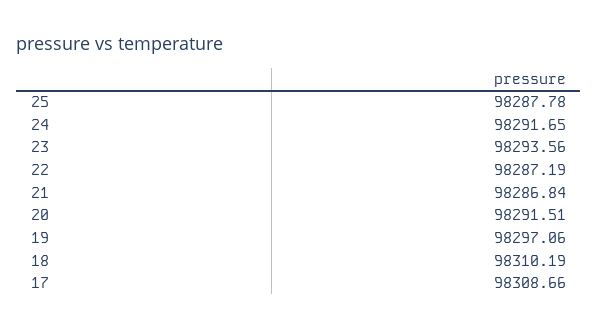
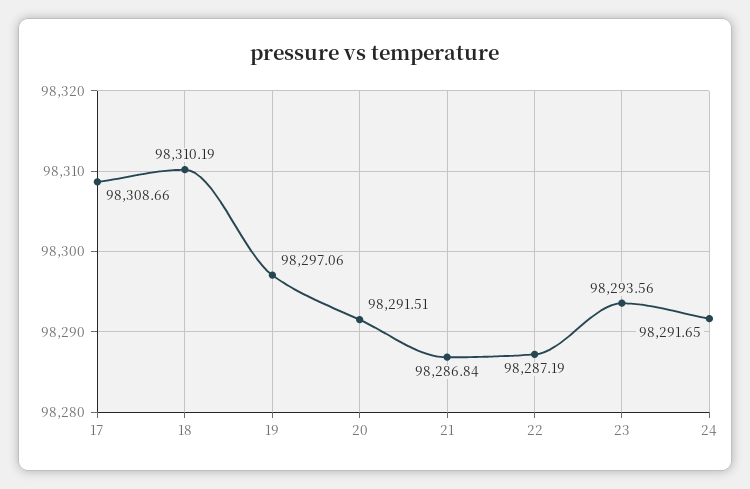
25: 98287.78 -> none

